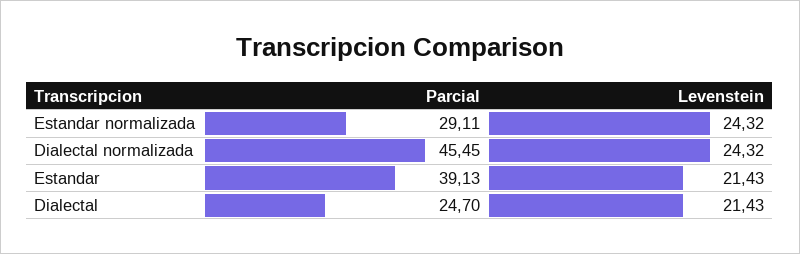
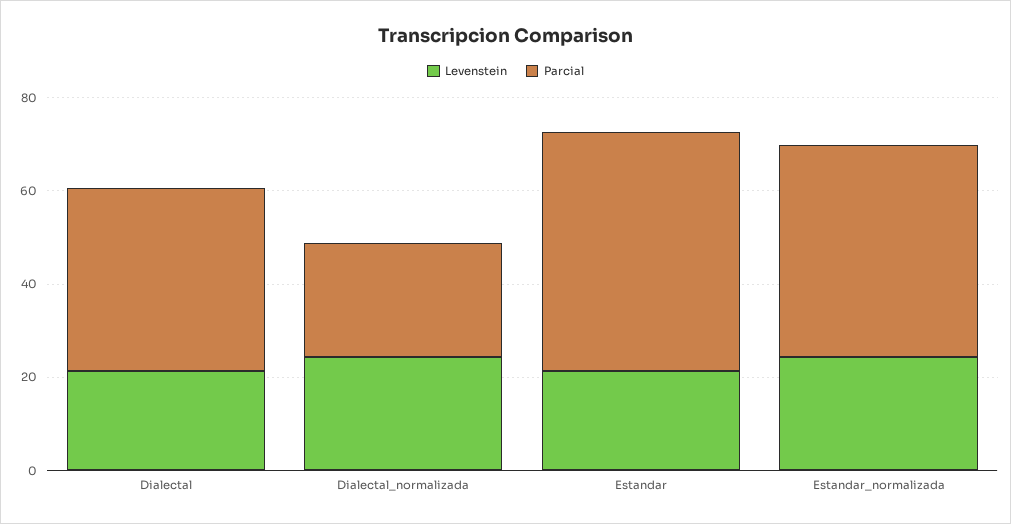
Parcial, Estandar normalizada: 29.11 -> 45
Parcial, Dialectal normalizada: 45.45 -> 25
Parcial, Estandar: 39.13 -> 50
Parcial, Dialectal: 24.7 -> 40

